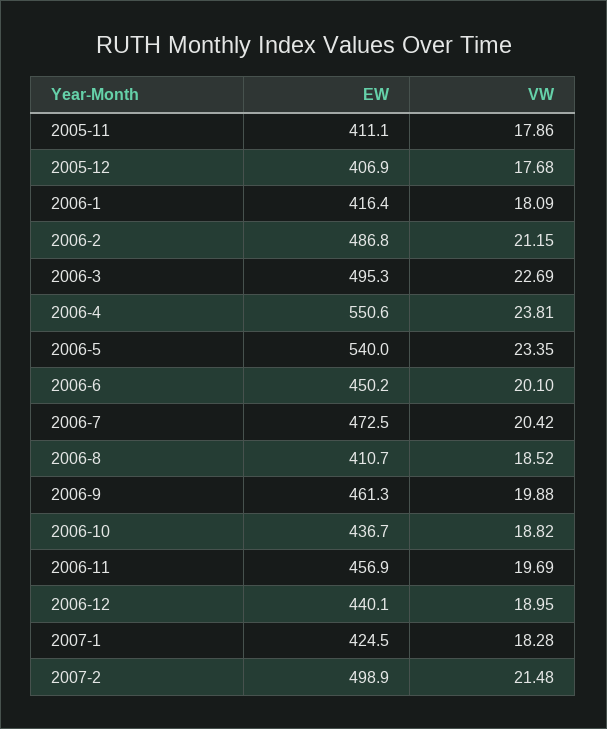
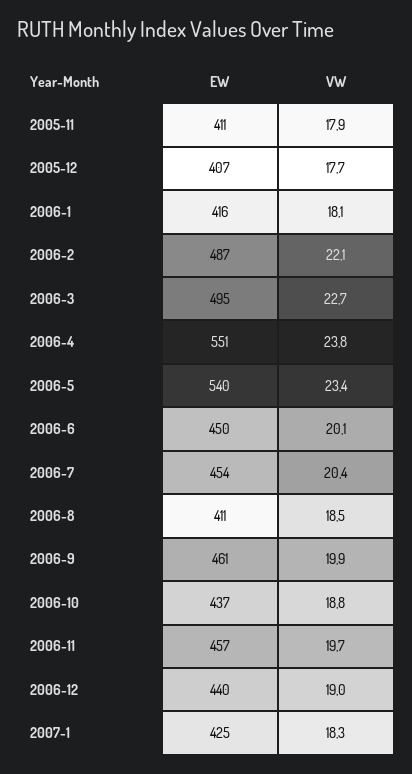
VW, 2006-2: 21.15 -> 22.1
EW, 2006-7: 472.5 -> 454
EW, 2007-2: 498.9 -> none
VW, 2007-2: 21.48 -> none

